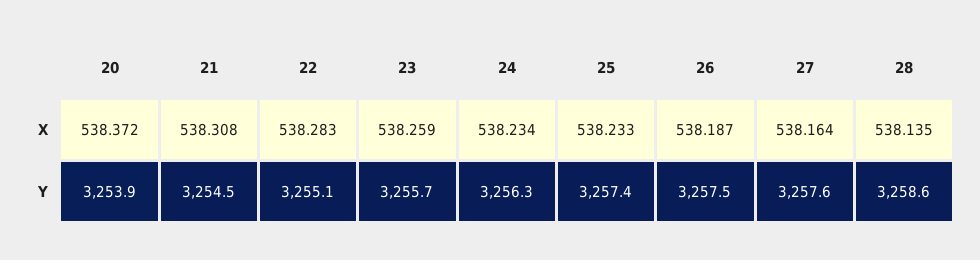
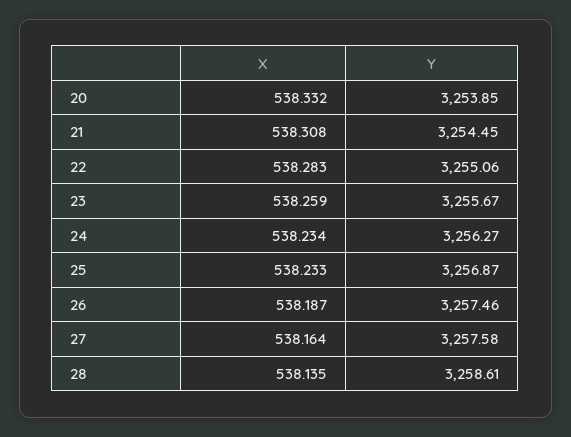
20, X: 538.372 -> 538.332
25, Y: 3257.4 -> 3256.87

